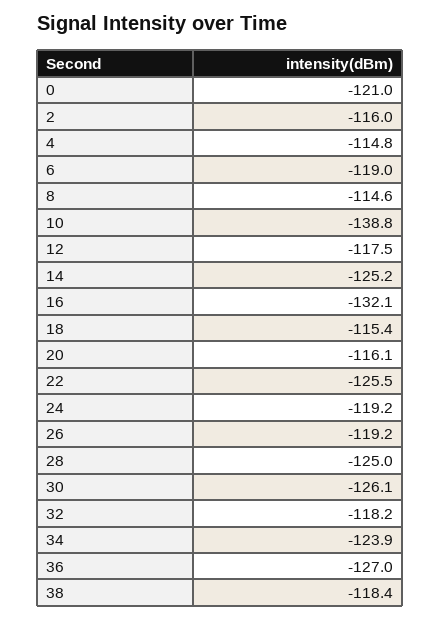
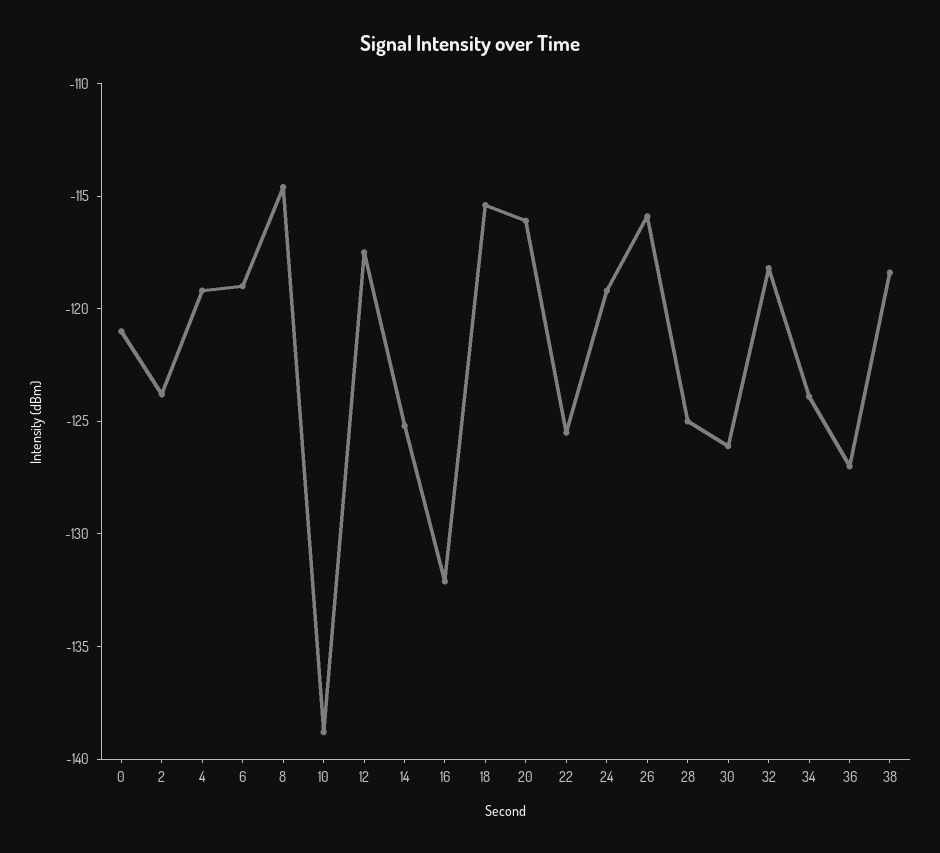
2: -116 -> -124
4: -114.8 -> -119
26: -119.2 -> -116

